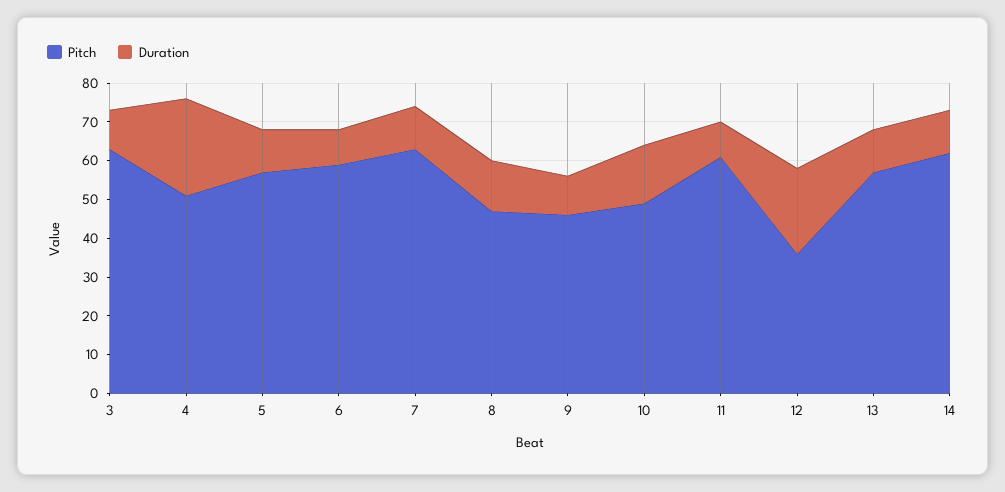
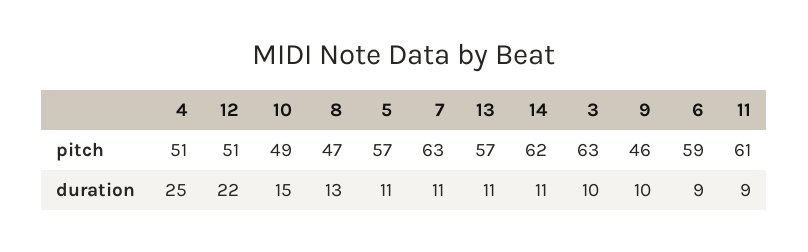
Pitch, 12: 35 -> 51

